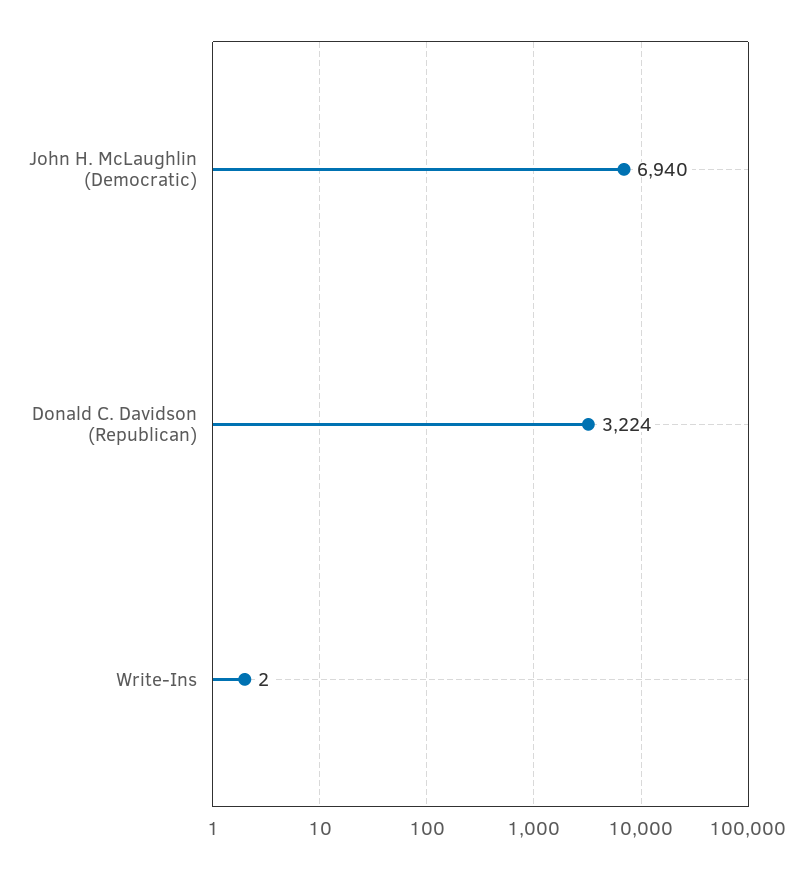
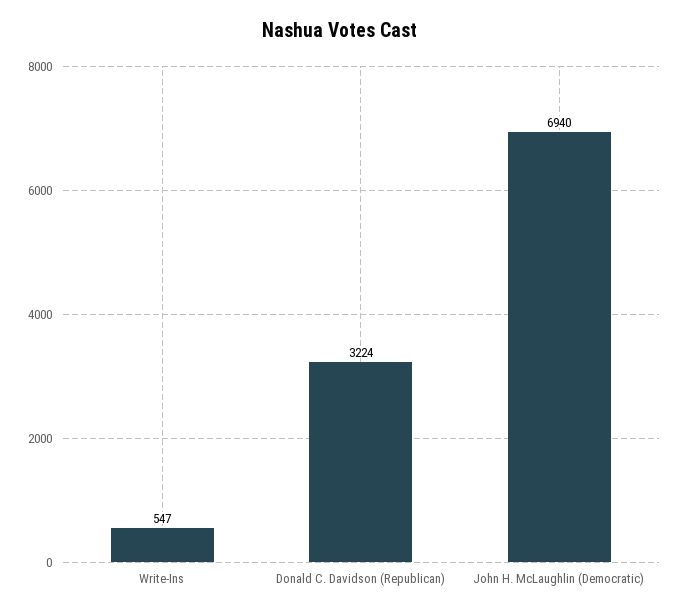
Write-Ins: 2 -> 547

